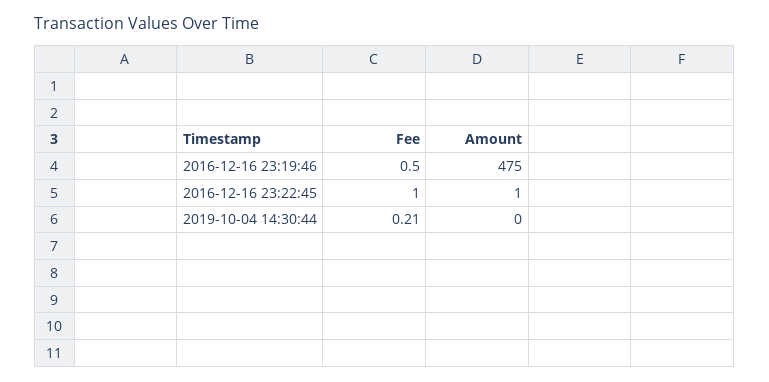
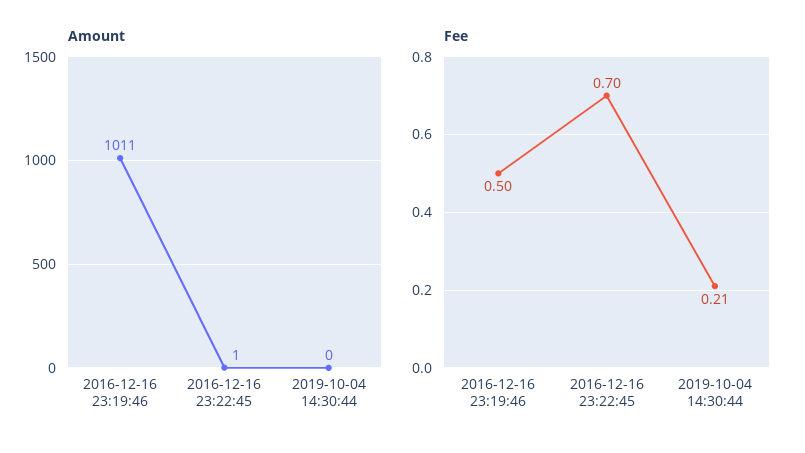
Amount, 2016-12-16 23:19:46: 475 -> 1011
Fee, 2016-12-16 23:22:45: 1 -> 0.7

